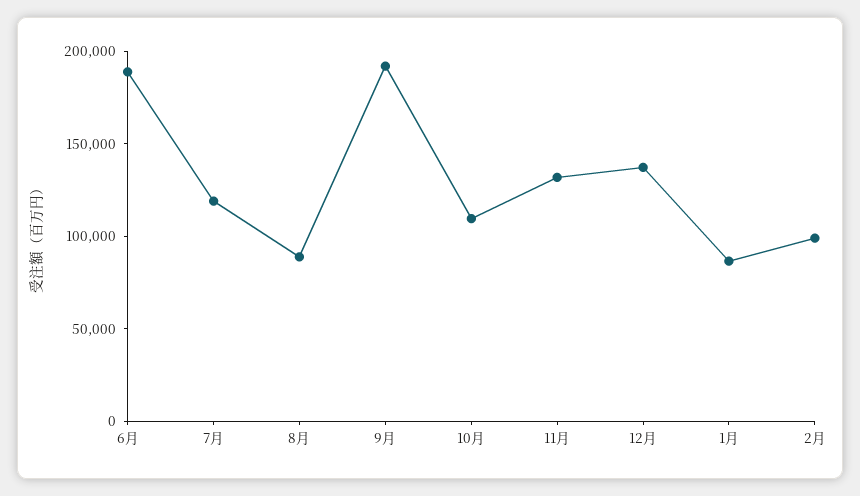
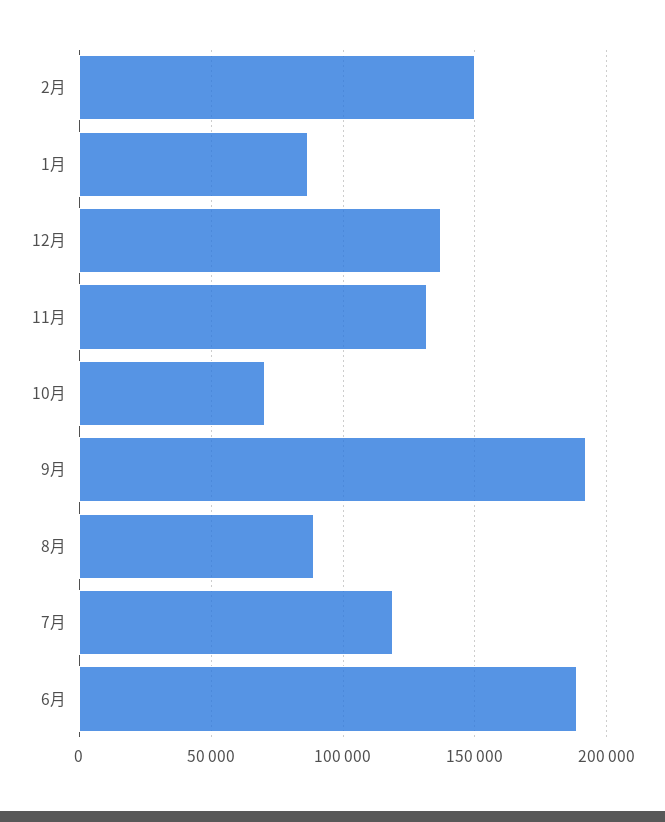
10月: 110000 -> 70000
2月: 100000 -> 150000

